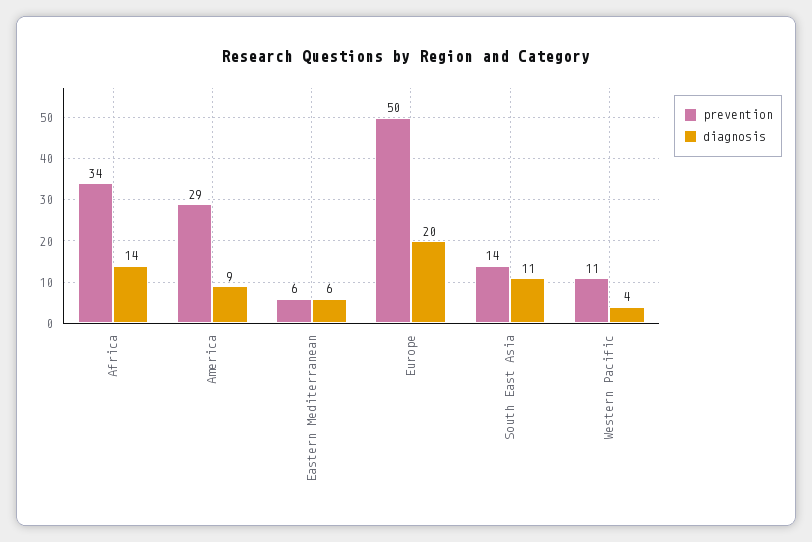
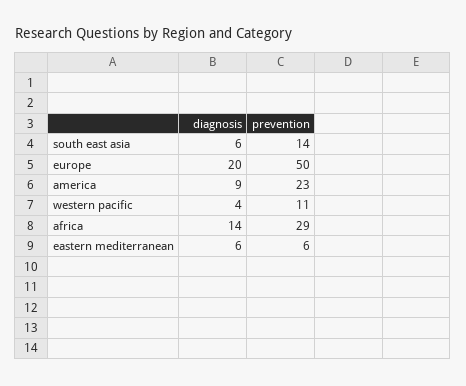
prevention, Africa: 34 -> 29
prevention, America: 29 -> 23
diagnosis, South East Asia: 11 -> 6

